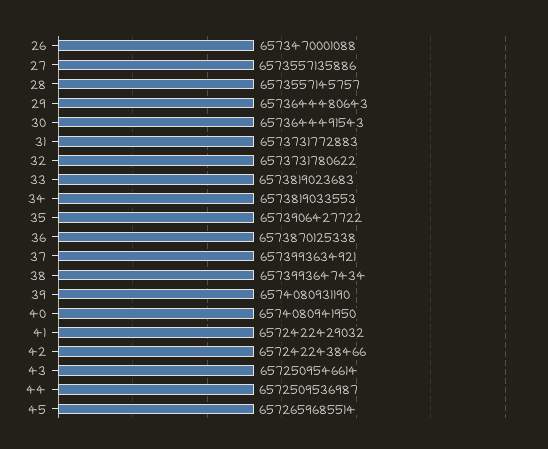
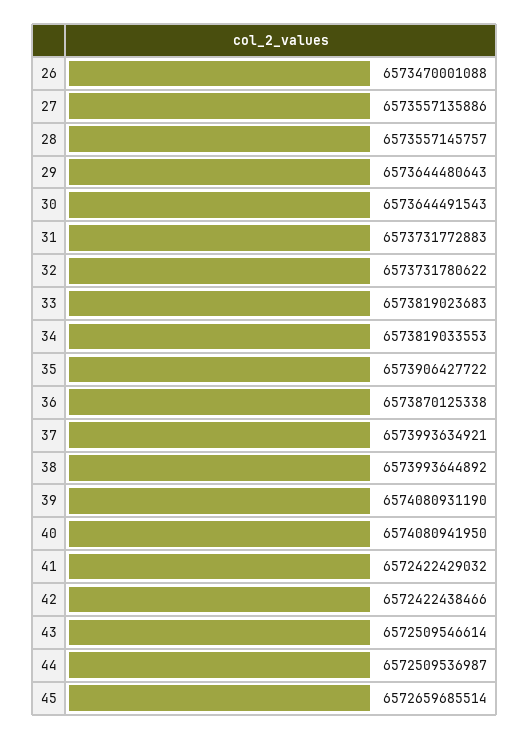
38: 6573993647434 -> 6573993644892

